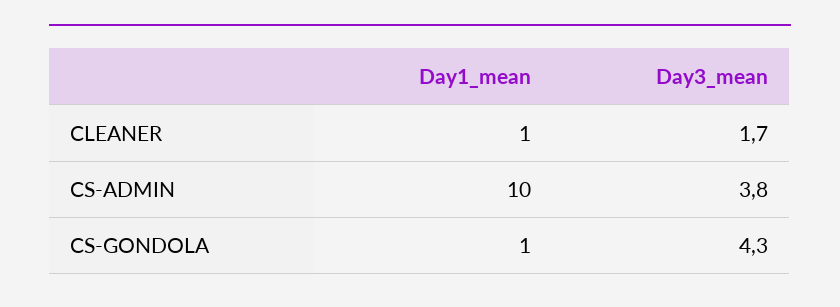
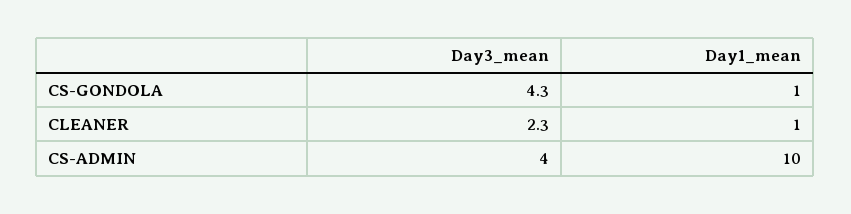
Day3_mean, CLEANER: 1.7 -> 2.3
Day3_mean, CS-ADMIN: 3.8 -> 4

